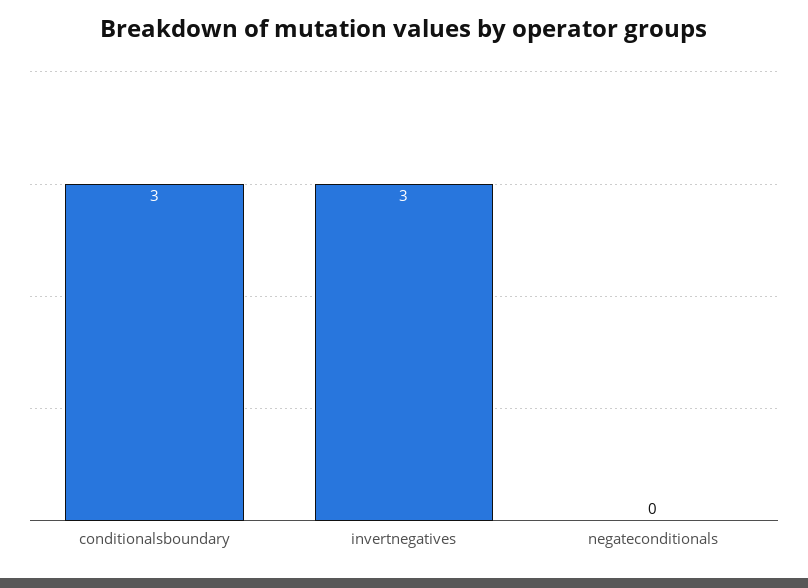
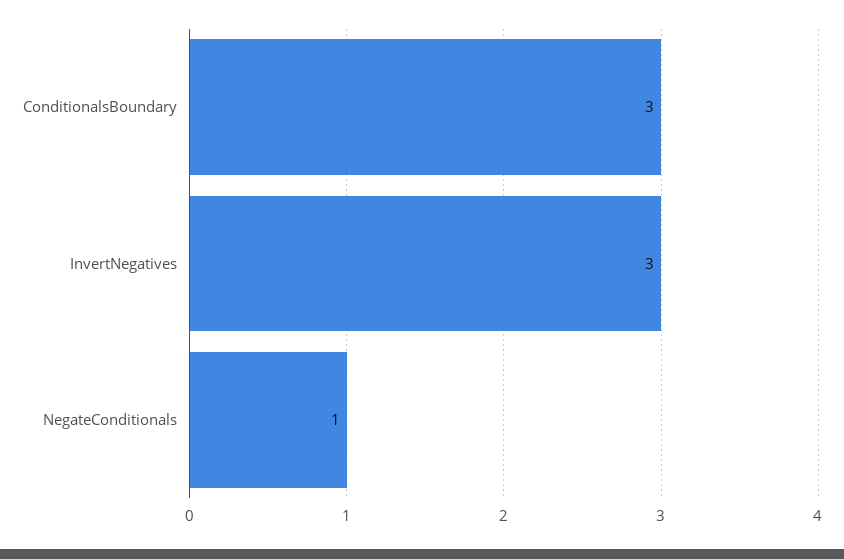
negateconditionals: 0 -> 1

